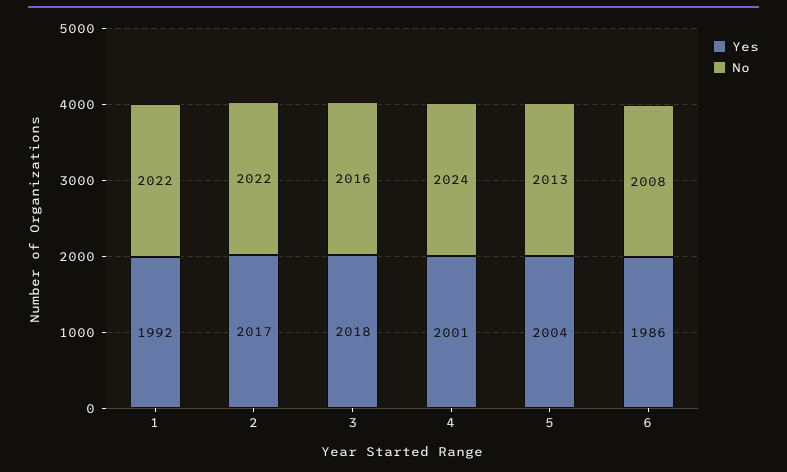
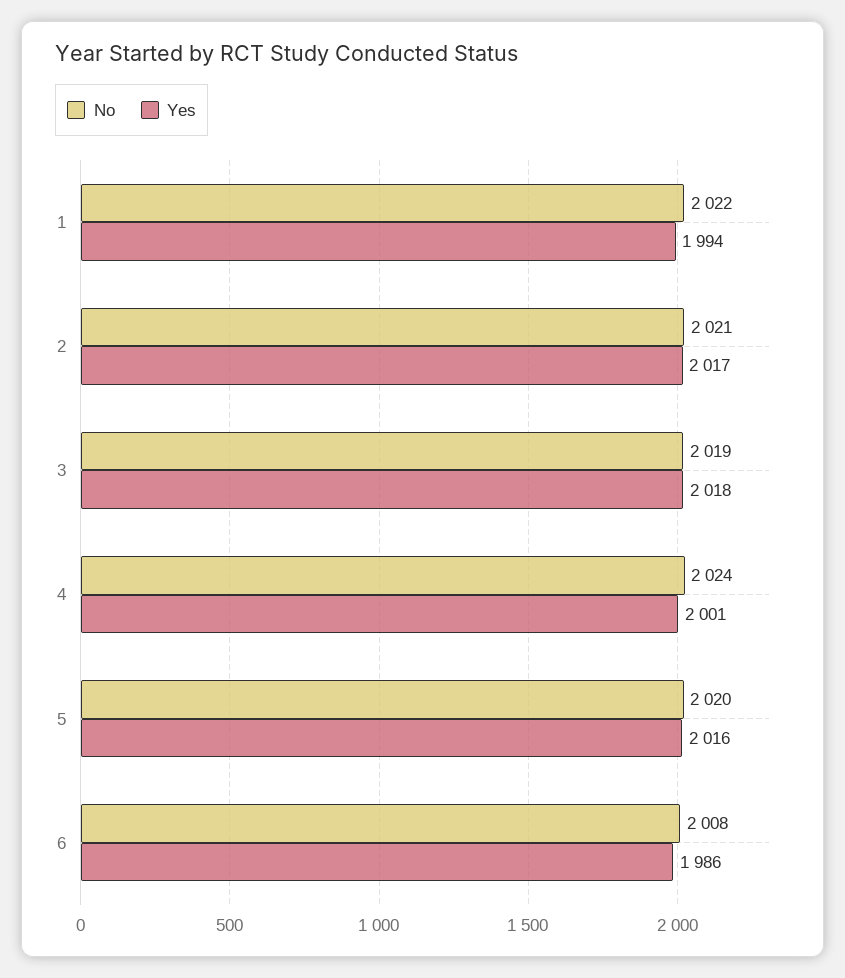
Yes, 1: 1992 -> 1994
No, 2: 2022 -> 2021
No, 3: 2016 -> 2019
Yes, 5: 2004 -> 2016
No, 5: 2013 -> 2020

